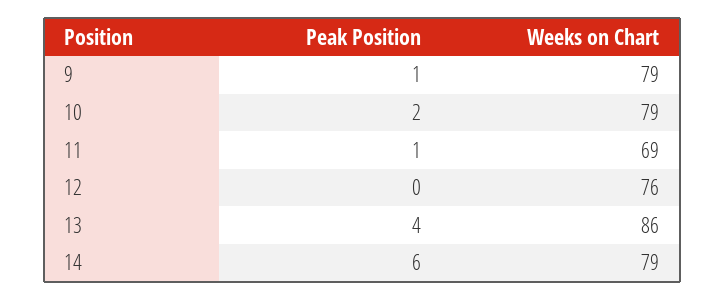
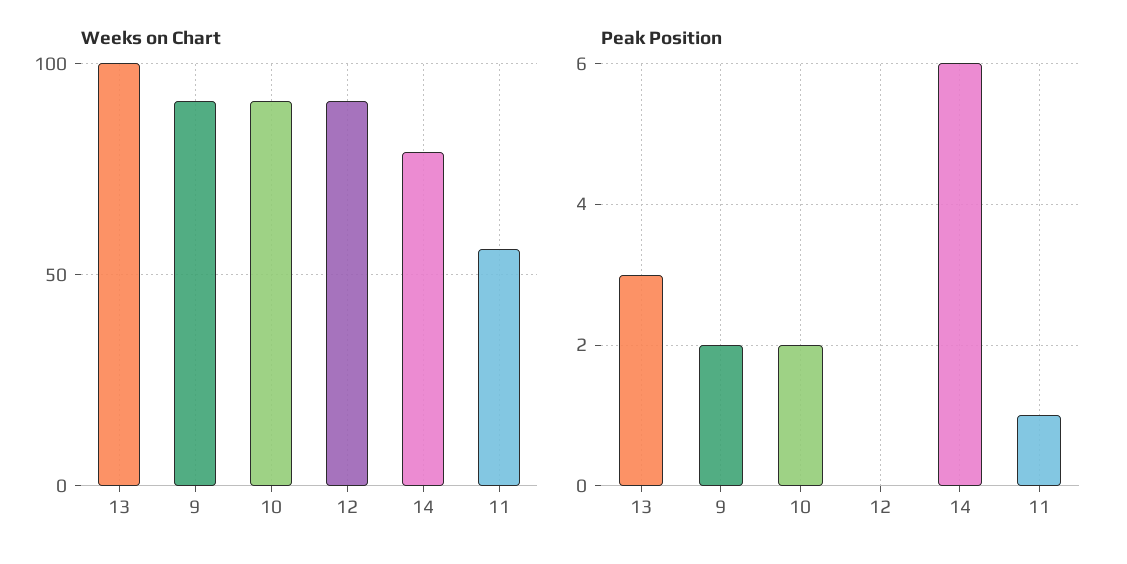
Peak Position, 9: 1 -> 2
Weeks on Chart, 9: 79 -> 90
Weeks on Chart, 10: 79 -> 90
Weeks on Chart, 11: 69 -> 55
Weeks on Chart, 12: 76 -> 90
Peak Position, 13: 4 -> 3
Weeks on Chart, 13: 86 -> 100

